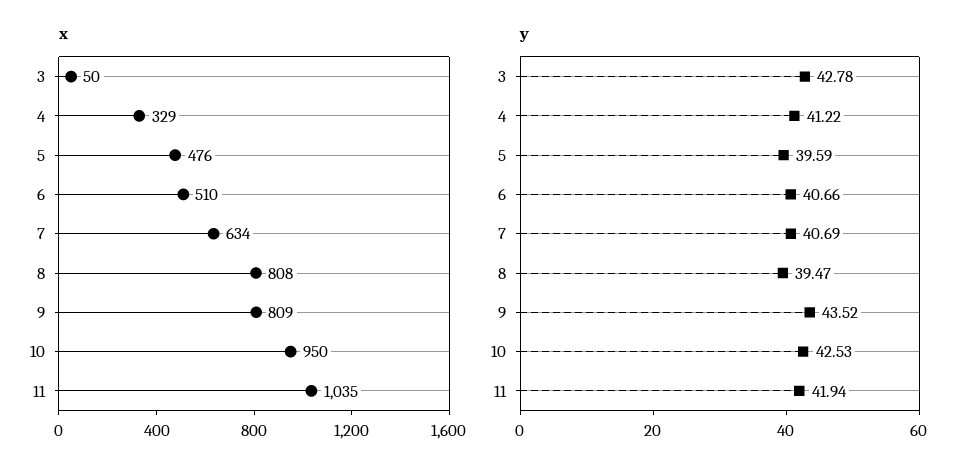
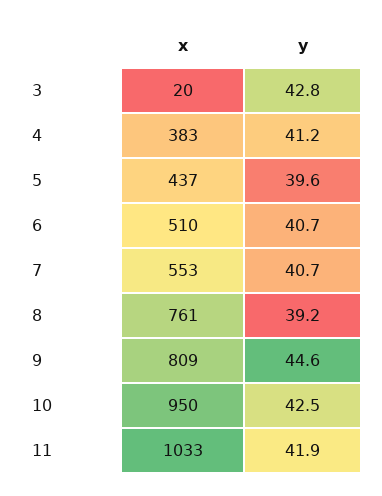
x, 3: 50 -> 20
x, 4: 329 -> 383
x, 5: 476 -> 437
x, 7: 634 -> 553
x, 8: 808 -> 761
x, 11: 1035 -> 1033
y, 8: 39.47 -> 39.2
y, 9: 43.52 -> 44.6

